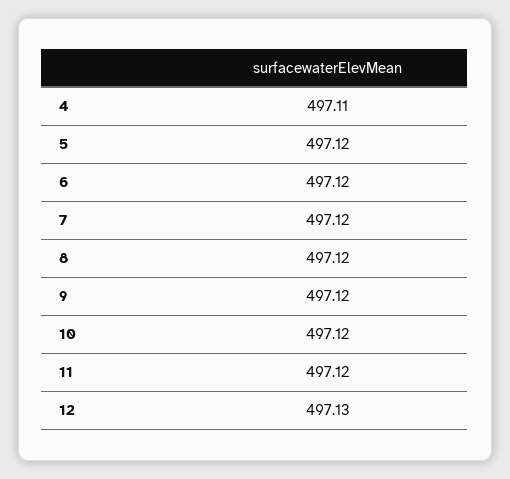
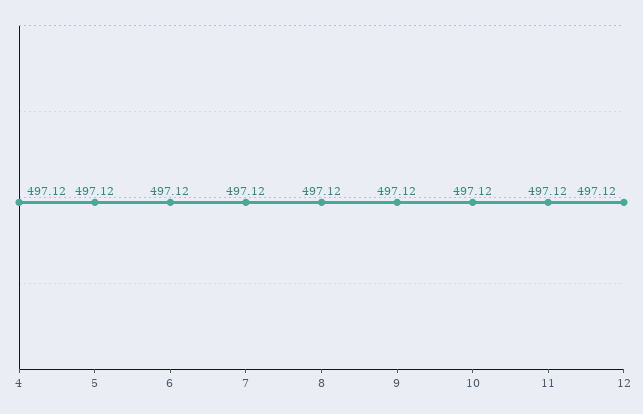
4: 497.11 -> 497.12
12: 497.13 -> 497.12

